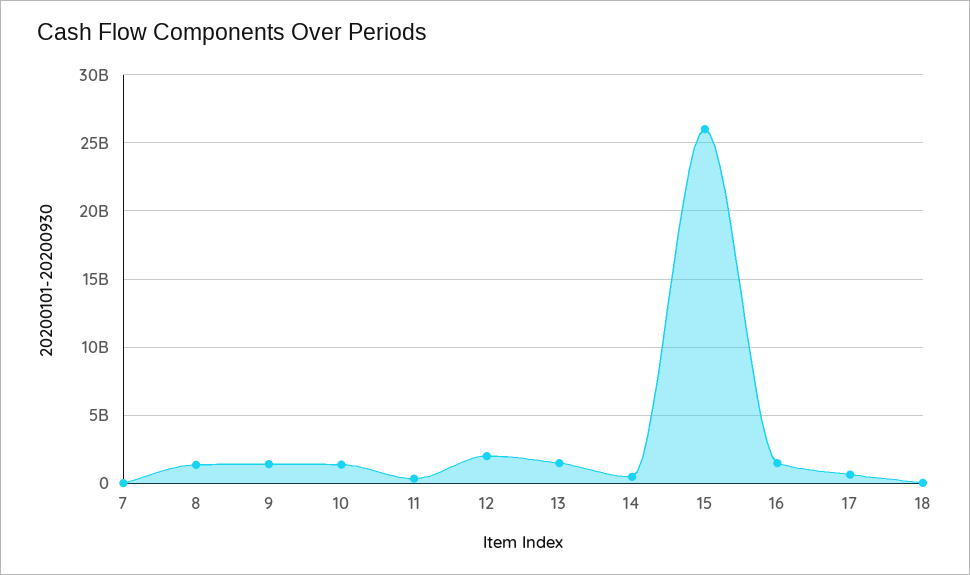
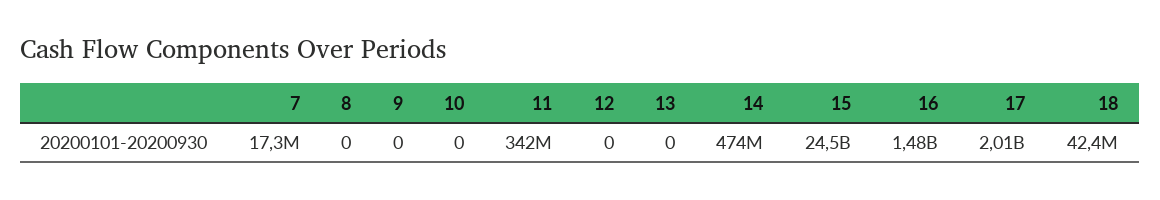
8: 1500000000 -> 0
9: 1500000000 -> 0
10: 1500000000 -> 0
12: 2000000000 -> 0
13: 1500000000 -> 0
15: 26000000000 -> 24500000000
17: 500000000 -> 2010000000

